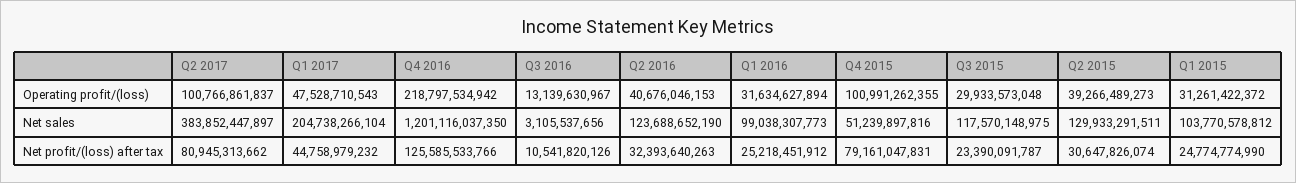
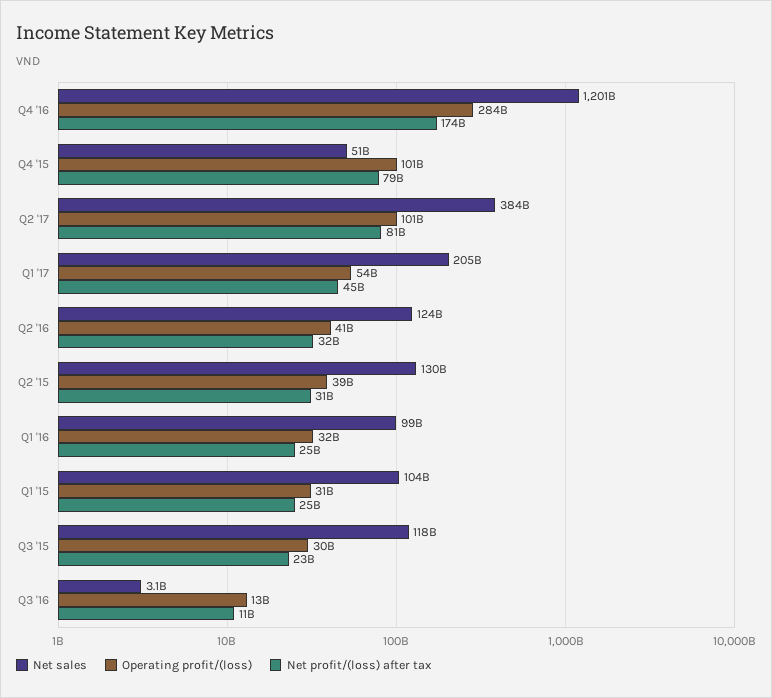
Operating profit/(loss), Q1 2017: 47528710543 -> 54000000000
Operating profit/(loss), Q4 2016: 218797534942 -> 284000000000
Net profit/(loss) after tax, Q4 2016: 125585533766 -> 174000000000

